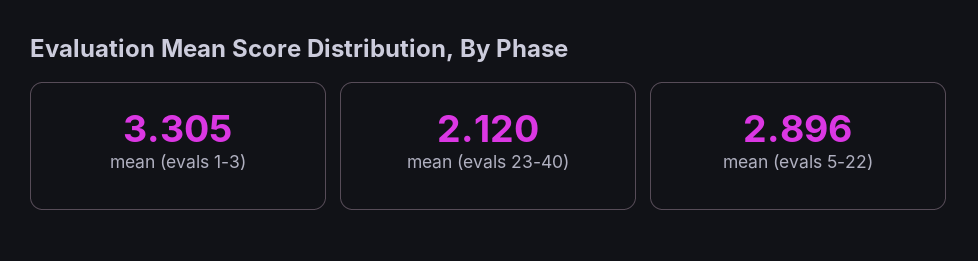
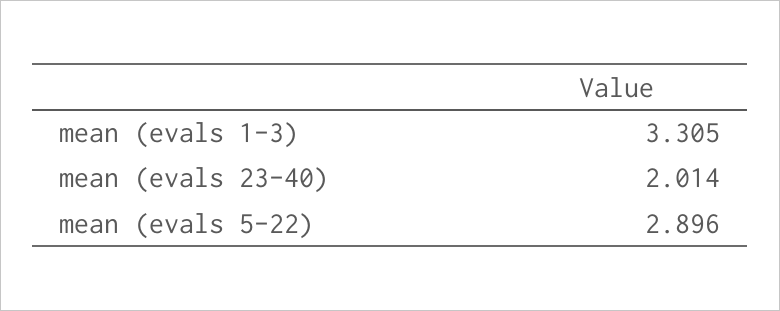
mean (evals 23-40): 2.12 -> 2.014

